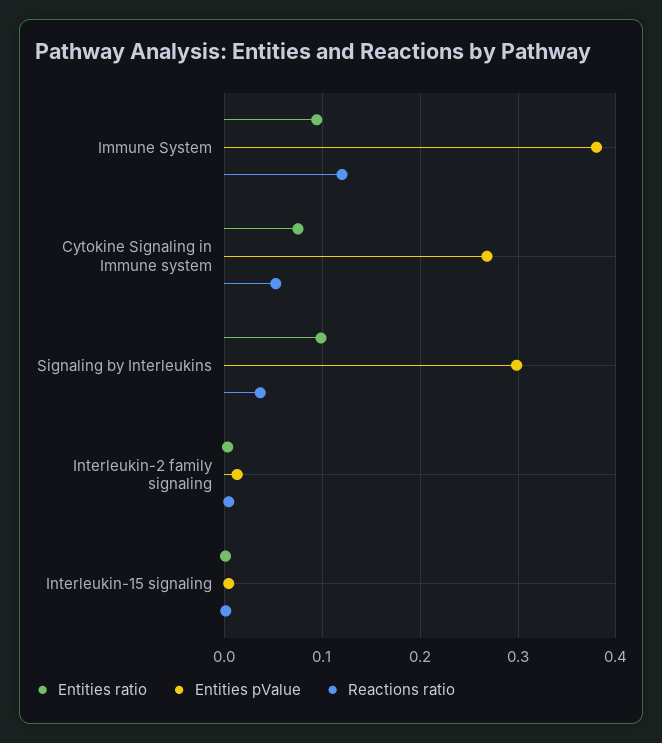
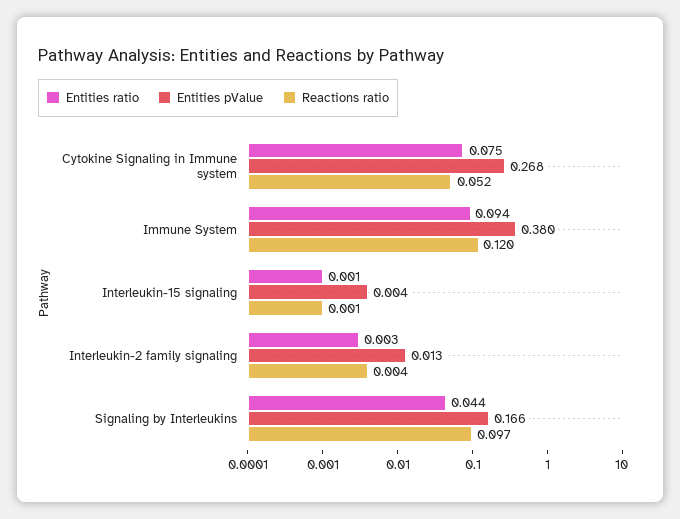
Entities ratio, Signaling by Interleukins: 0.1 -> 0.044
Entities pValue, Signaling by Interleukins: 0.3 -> 0.166
Reactions ratio, Signaling by Interleukins: 0.04 -> 0.097

